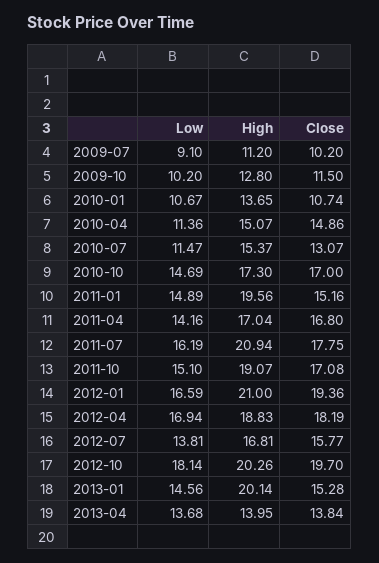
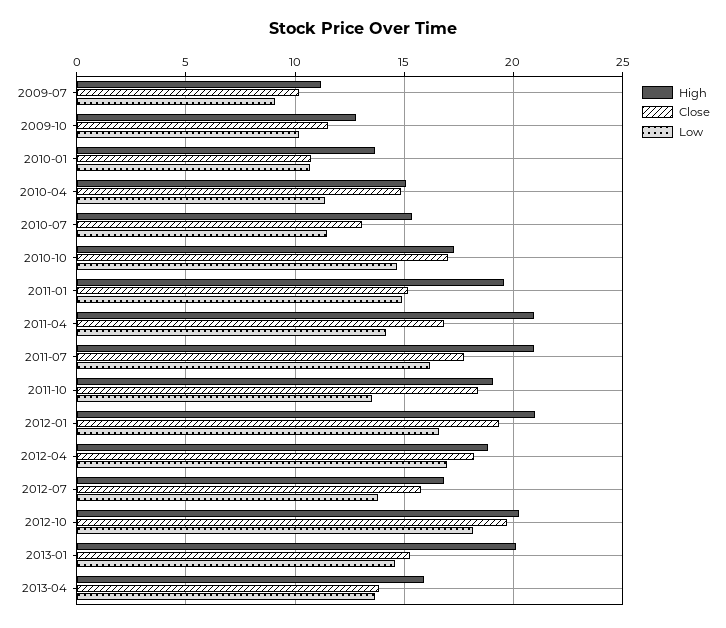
High, 2011-04: 17.04 -> 21
Low, 2011-10: 15.1 -> 13.5
Close, 2011-10: 17.08 -> 18.5
High, 2013-04: 13.95 -> 16

